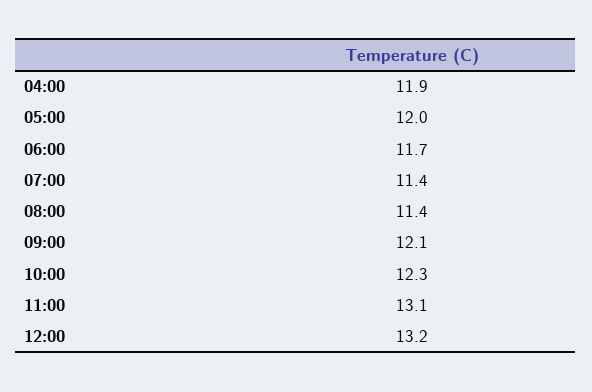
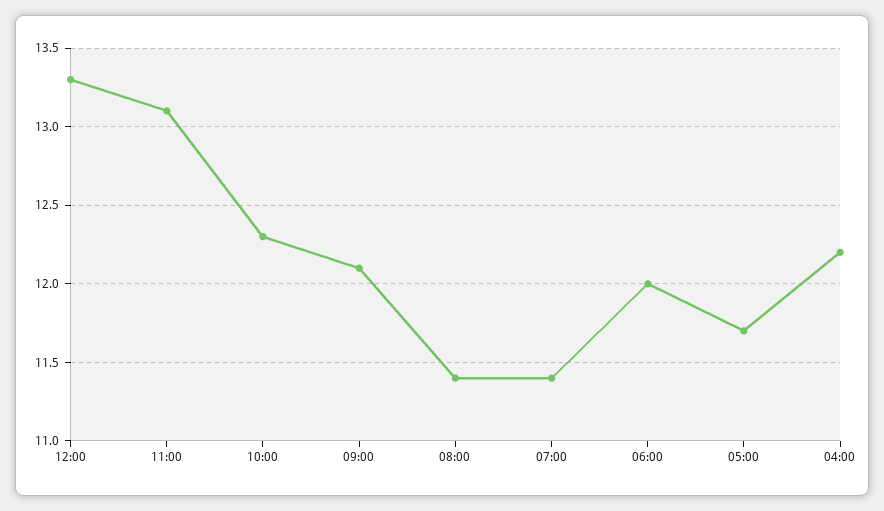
04:00: 11.9 -> 12.2
05:00: 12 -> 11.7
06:00: 11.7 -> 12
12:00: 13.2 -> 13.3

